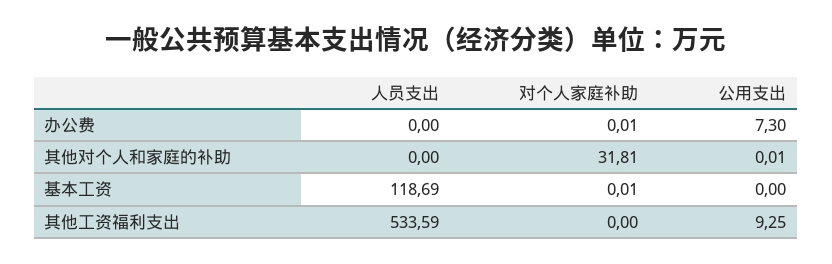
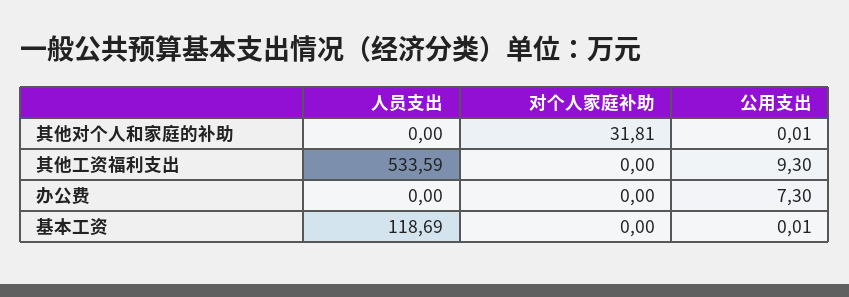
对个人家庭补助, 办公费: 0.01 -> 0
对个人家庭补助, 基本工资: 0.01 -> 0
公用支出, 基本工资: 0 -> 0.01
公用支出, 其他工资福利支出: 9.25 -> 9.3

